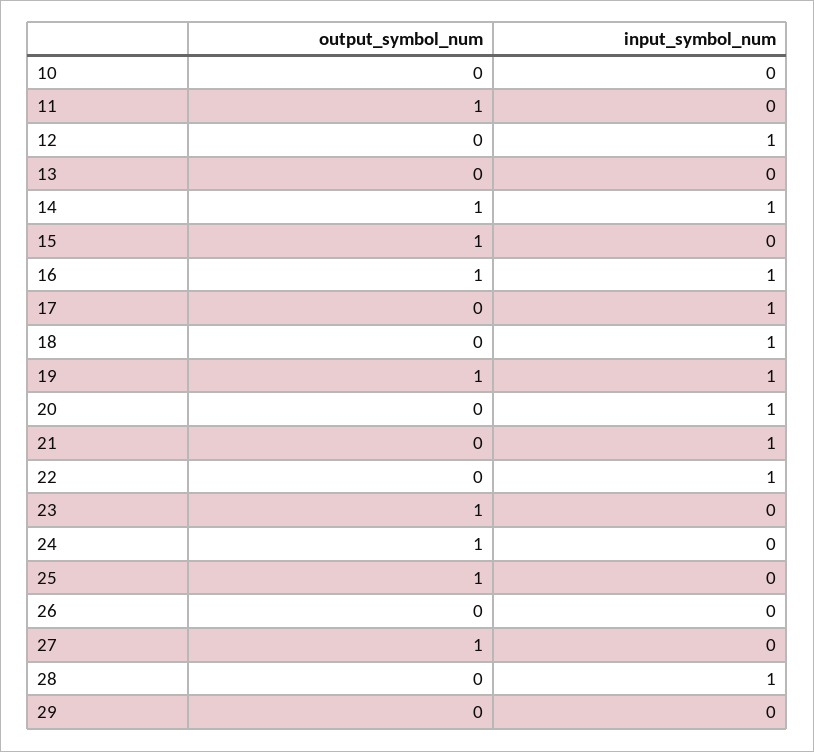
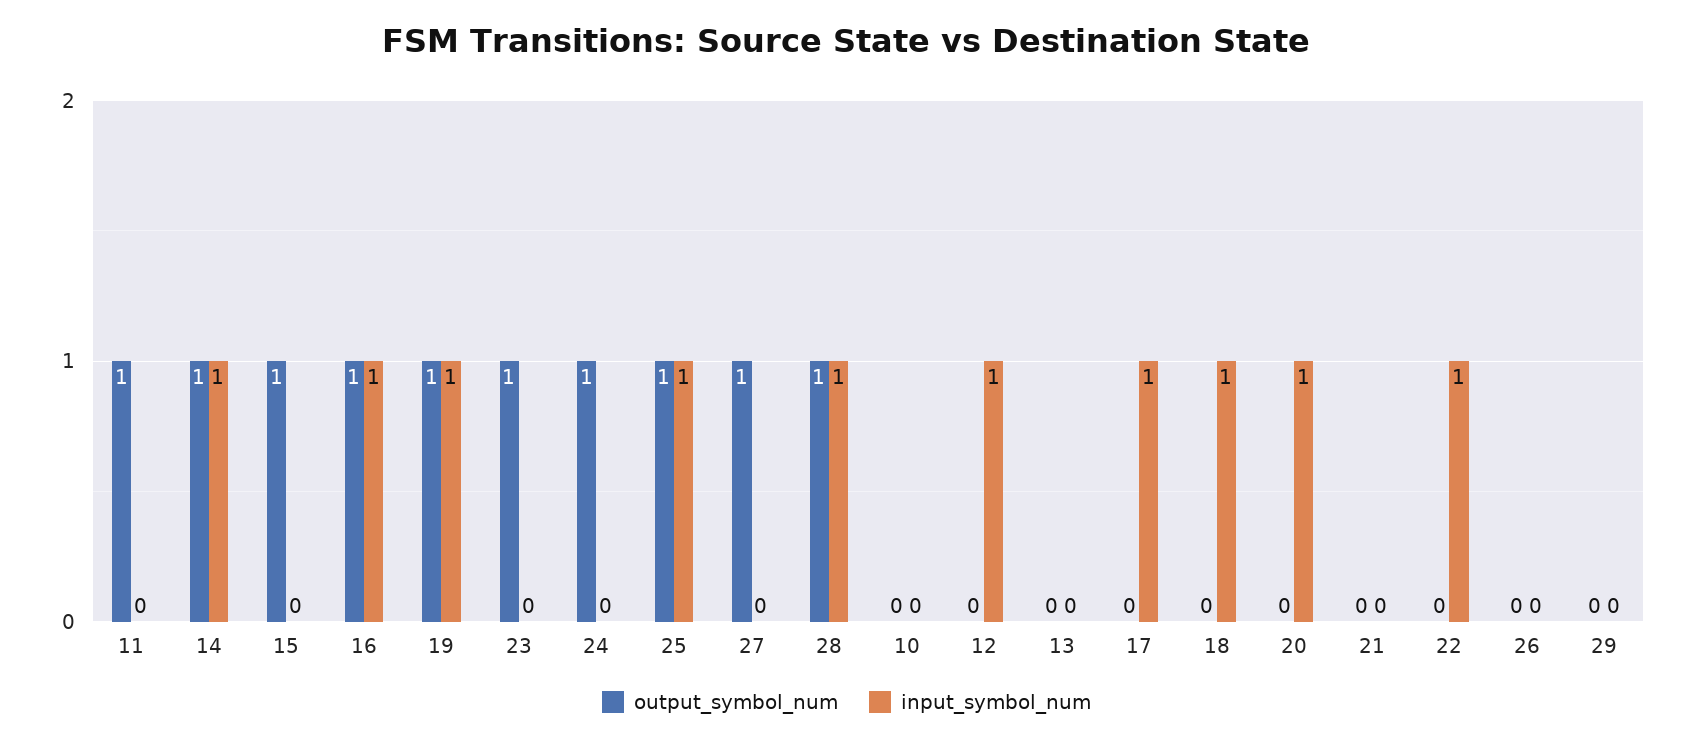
input_symbol_num, 21: 1 -> 0
input_symbol_num, 25: 0 -> 1
output_symbol_num, 28: 0 -> 1

